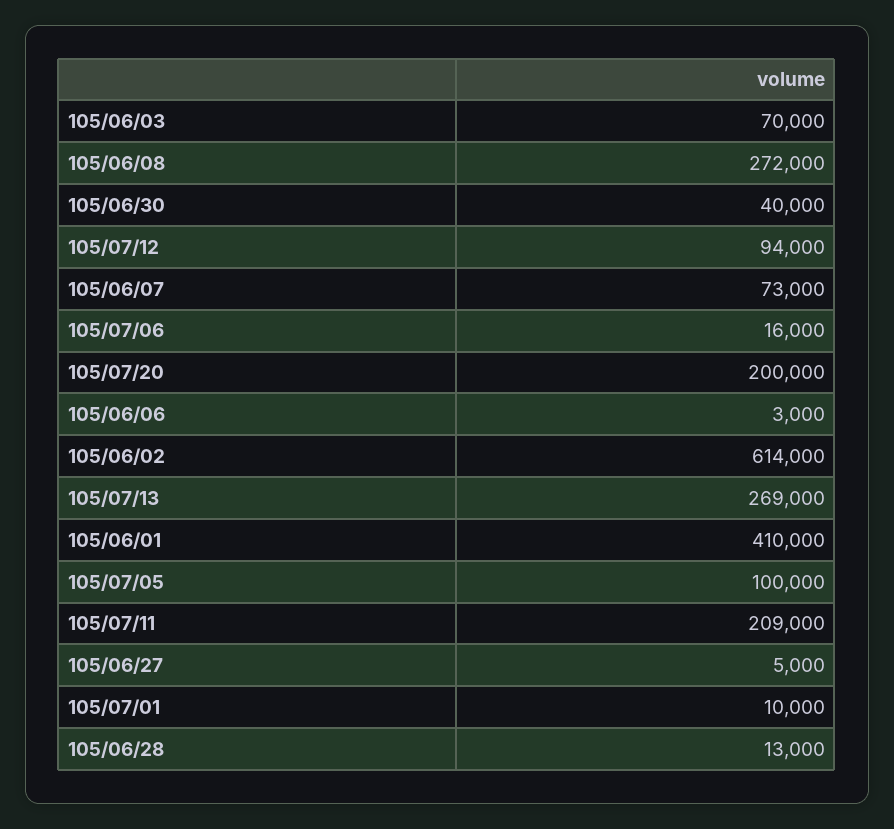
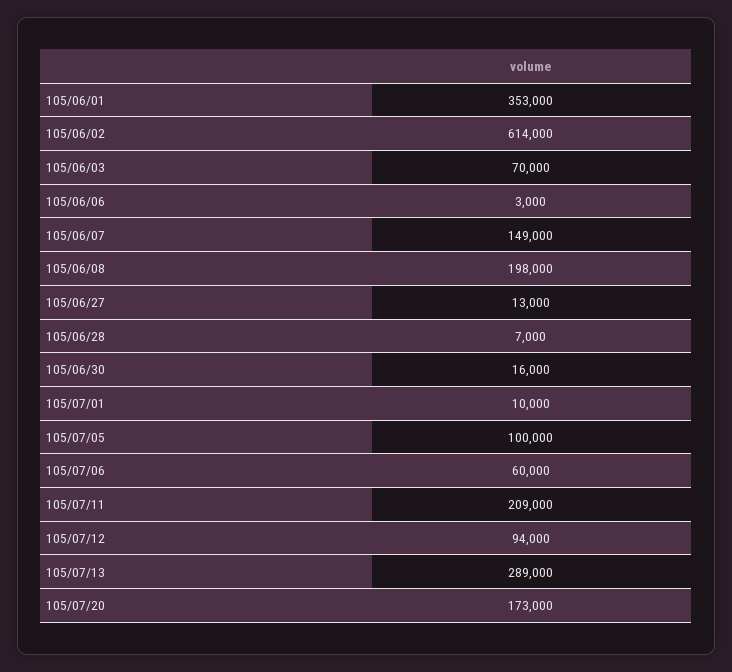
105/06/08: 272000 -> 198000
105/06/30: 40000 -> 16000
105/06/07: 73000 -> 149000
105/07/06: 16000 -> 60000
105/07/20: 200000 -> 173000
105/07/13: 269000 -> 289000
105/06/01: 410000 -> 353000
105/06/27: 5000 -> 13000
105/06/28: 13000 -> 7000

